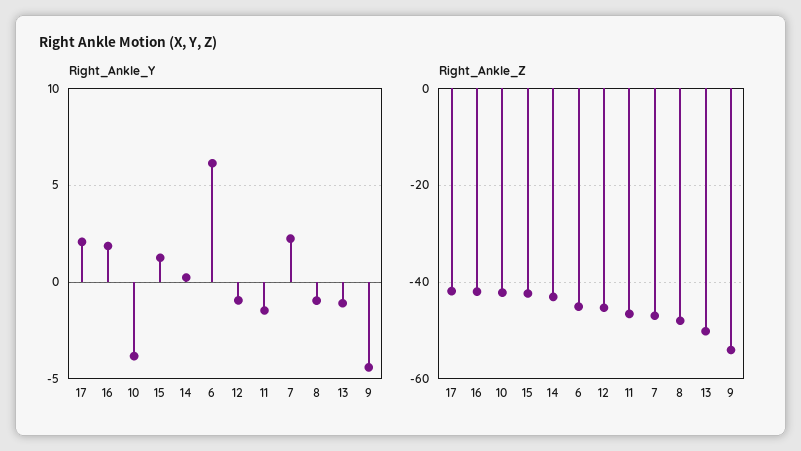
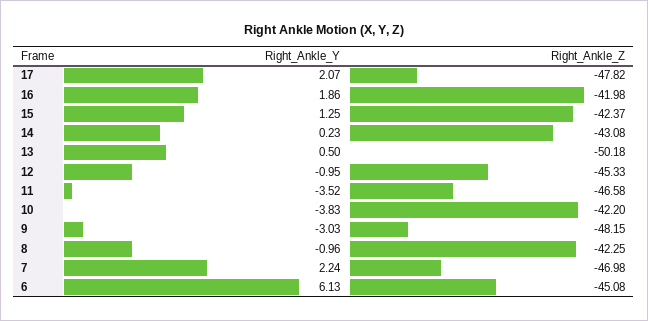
Right_Ankle_Y, 11: -1.5 -> -3.52
Right_Ankle_Y, 13: -1 -> 0.5
Right_Ankle_Y, 9: -4.5 -> -3.03
Right_Ankle_Z, 17: -42 -> -47.82
Right_Ankle_Z, 8: -48 -> -42.25
Right_Ankle_Z, 9: -54 -> -48.15

